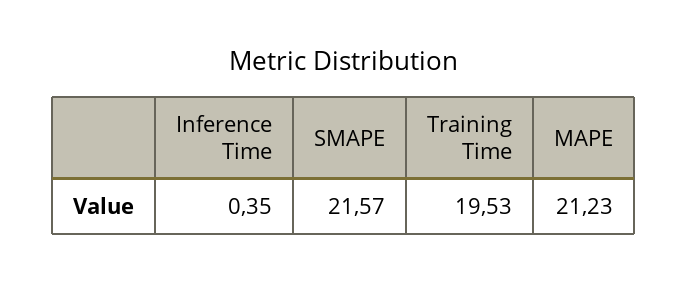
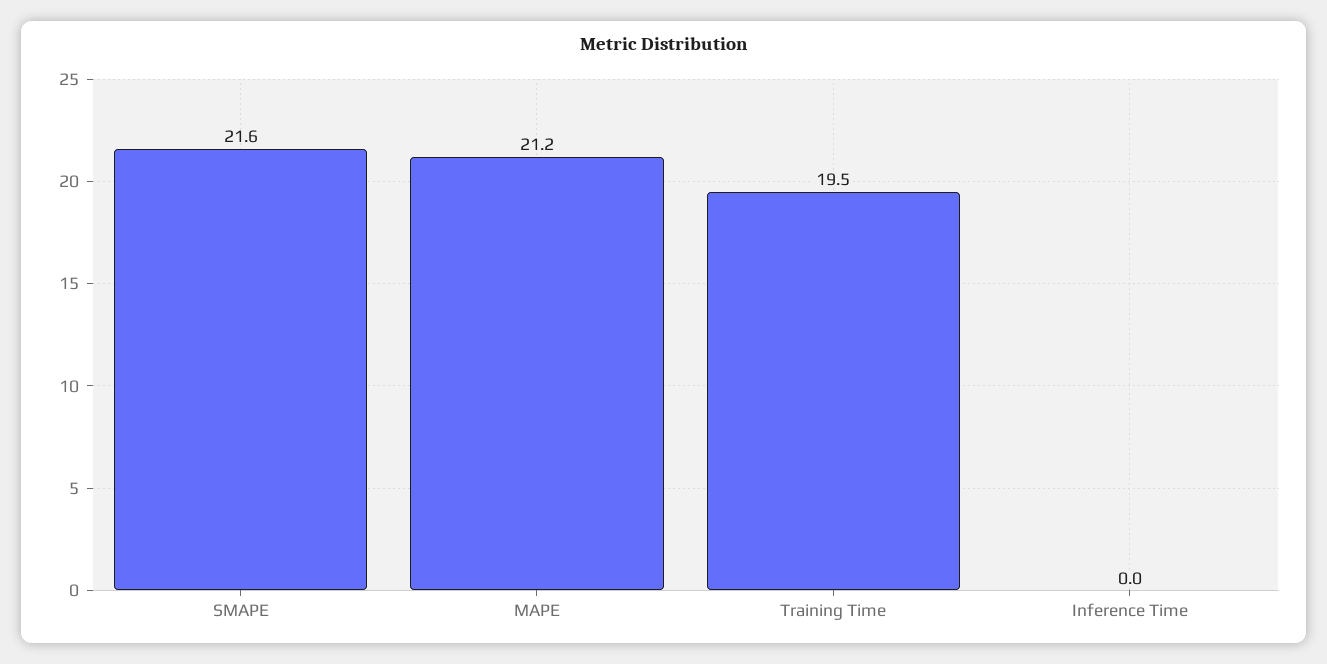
Inference Time: 0.35 -> 0

